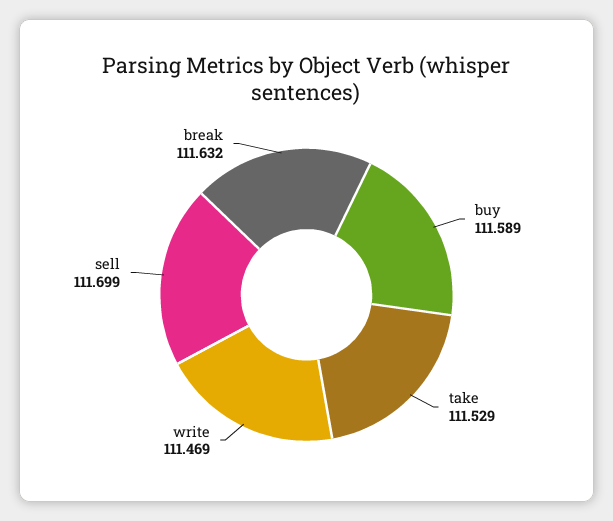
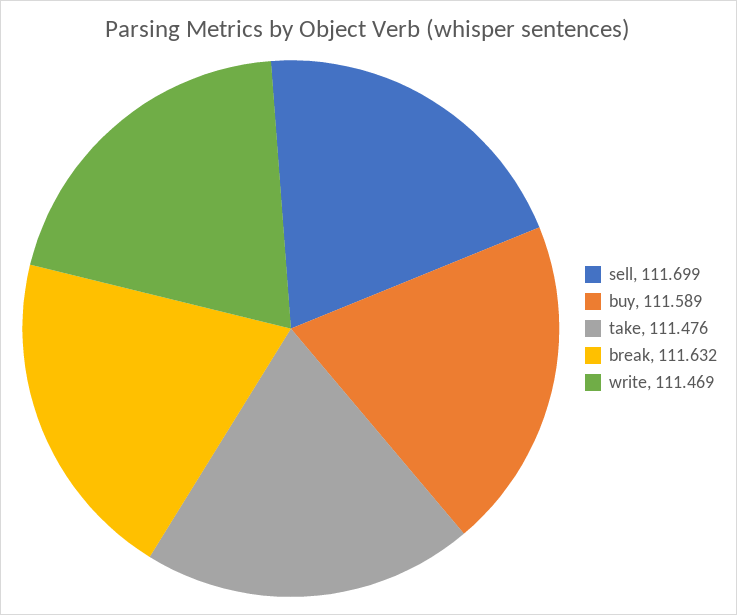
take: 111.529 -> 111.476

